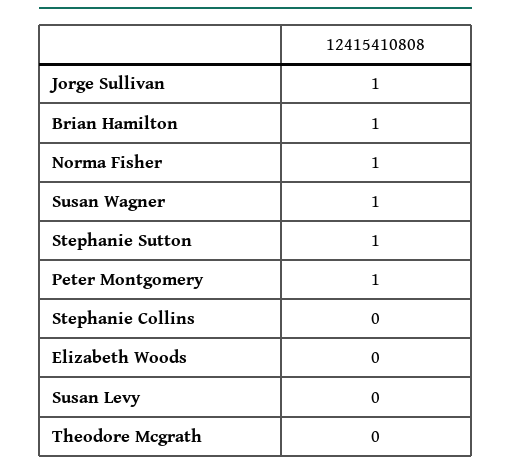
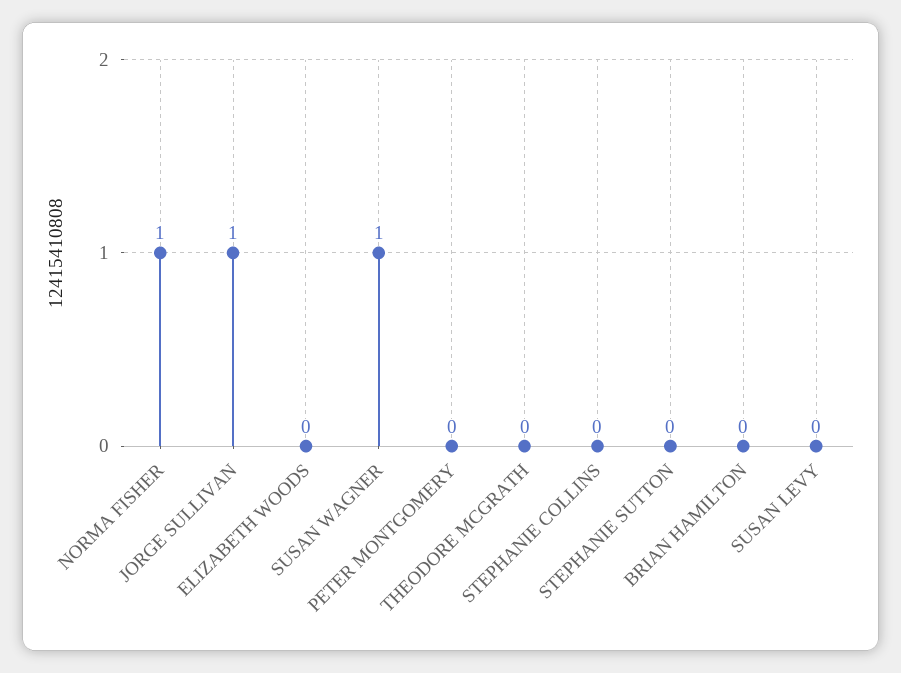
Brian Hamilton: 1 -> 0
Stephanie Sutton: 1 -> 0
Peter Montgomery: 1 -> 0

